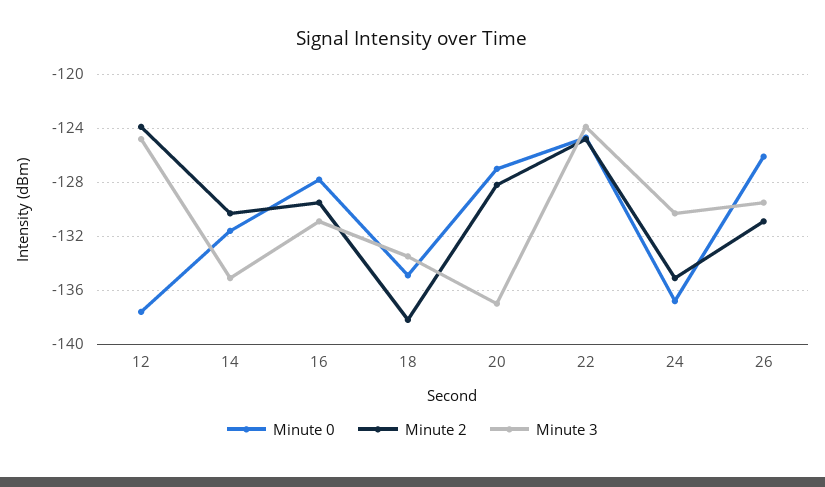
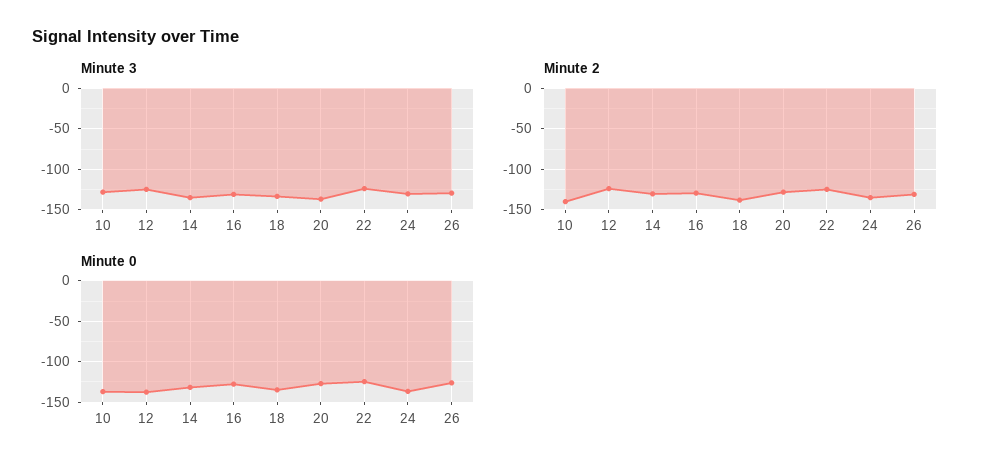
Minute 3, 10: none -> -130
Minute 2, 10: none -> -140
Minute 0, 10: none -> -140

